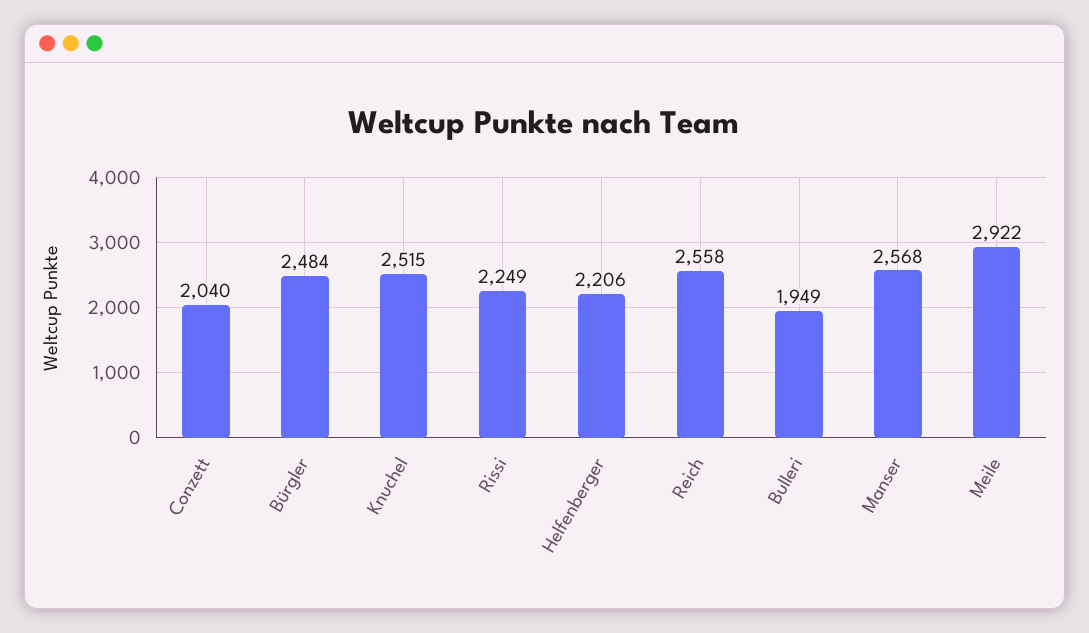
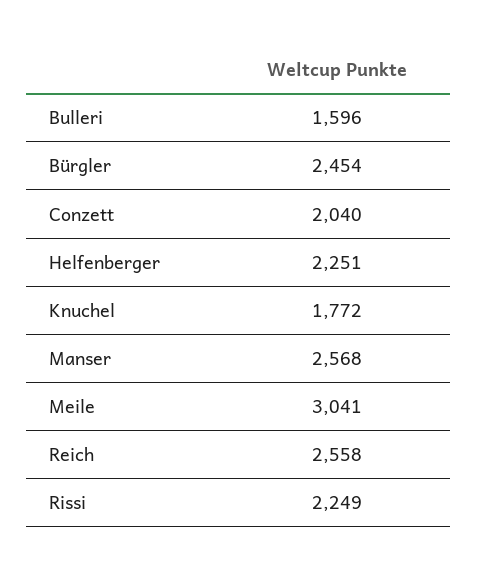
Bürgler: 2484 -> 2454
Knuchel: 2515 -> 1772
Helfenberger: 2206 -> 2251
Bulleri: 1949 -> 1596
Meile: 2922 -> 3041

